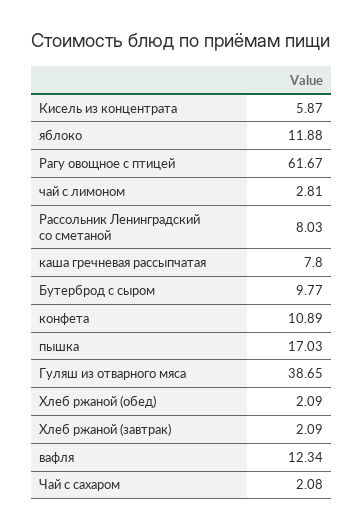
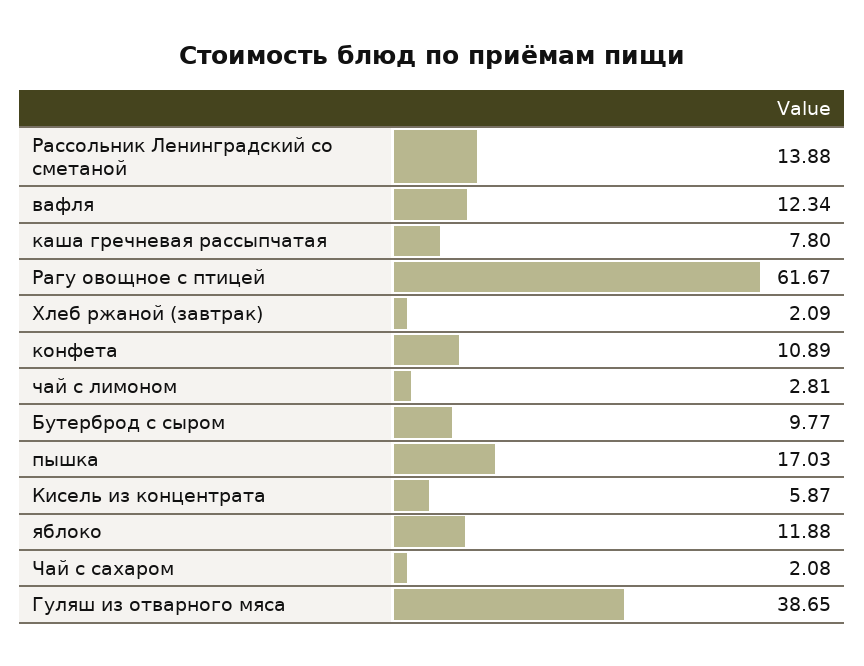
Рассольник Ленинградский со сметаной: 8.03 -> 13.88
Хлеб ржаной (обед): 2.09 -> none

